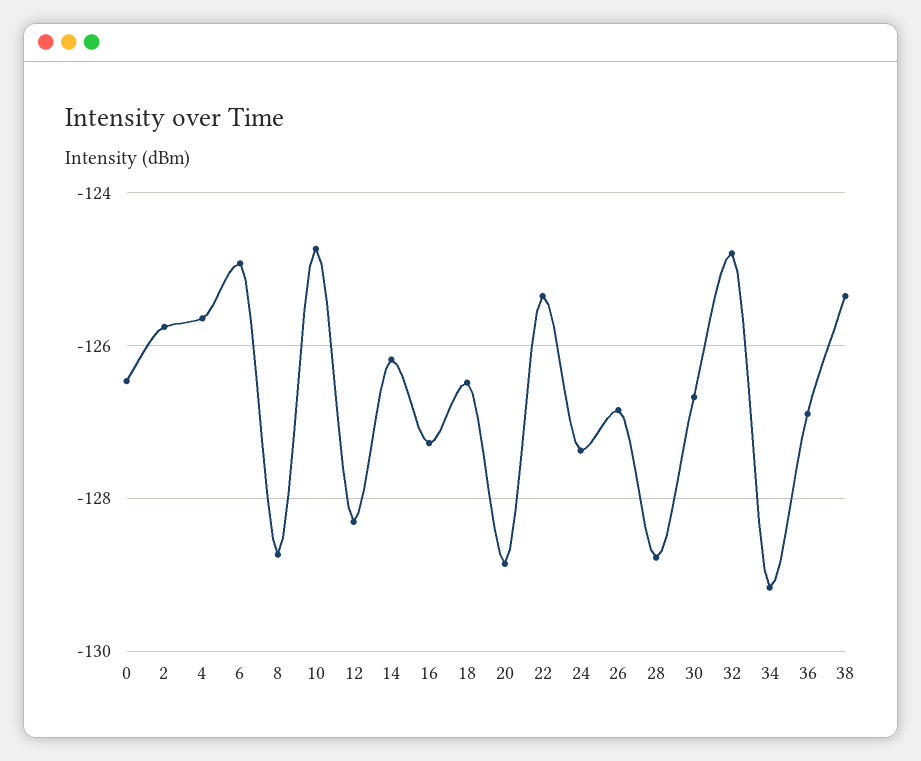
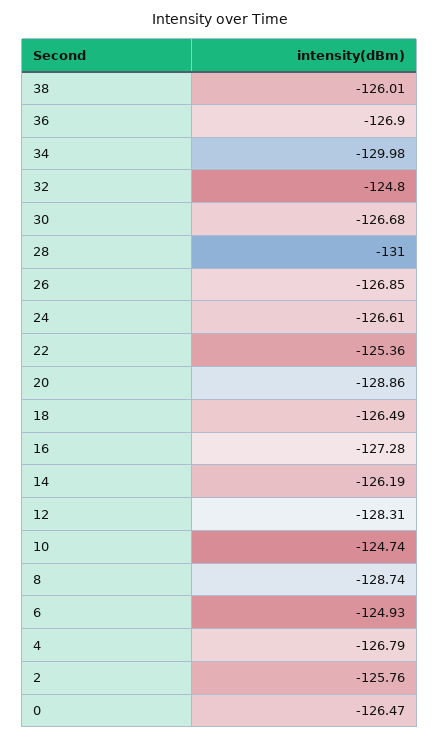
4: -125.6 -> -126.79
24: -127.4 -> -126.61
28: -128.8 -> -131
34: -129.2 -> -129.98
38: -125.4 -> -126.01

